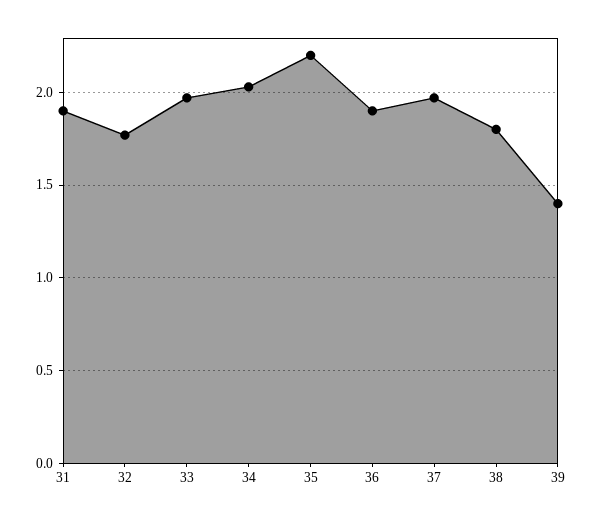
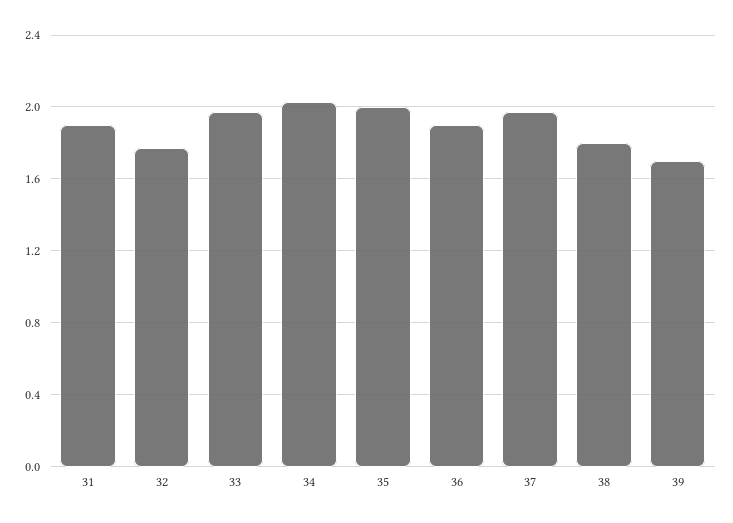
35: 2.2 -> 2
39: 1.4 -> 1.7

